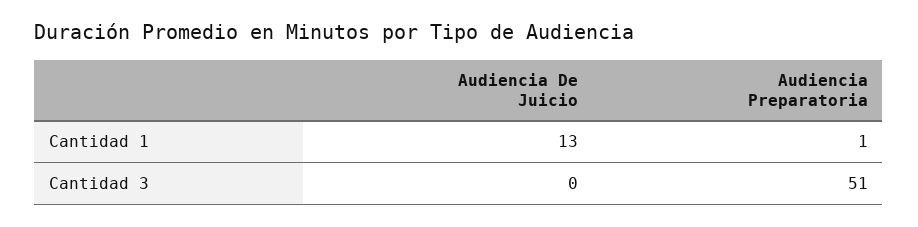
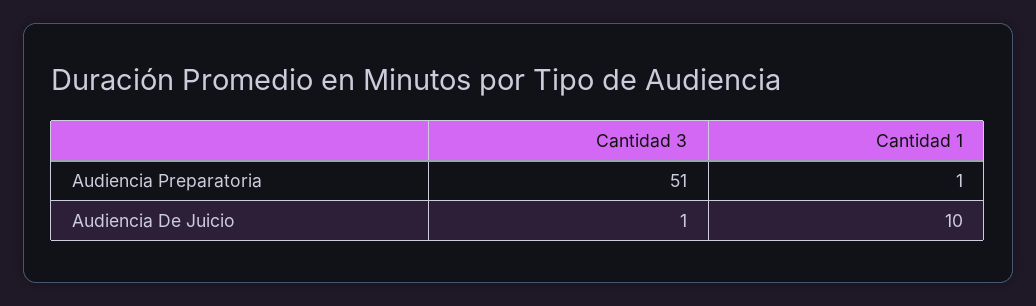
Audiencia De Juicio, Cantidad 1: 13 -> 10
Audiencia De Juicio, Cantidad 3: 0 -> 1

